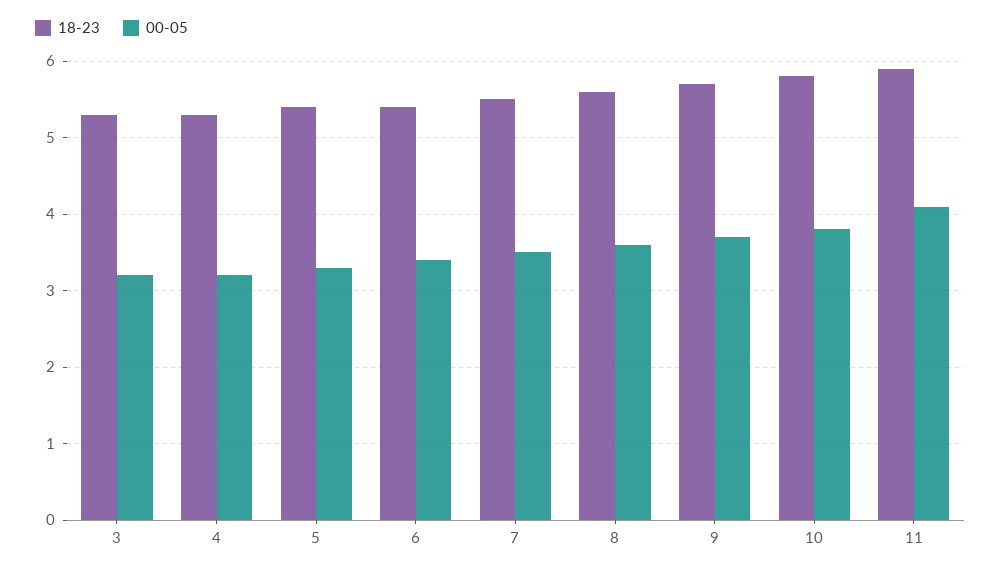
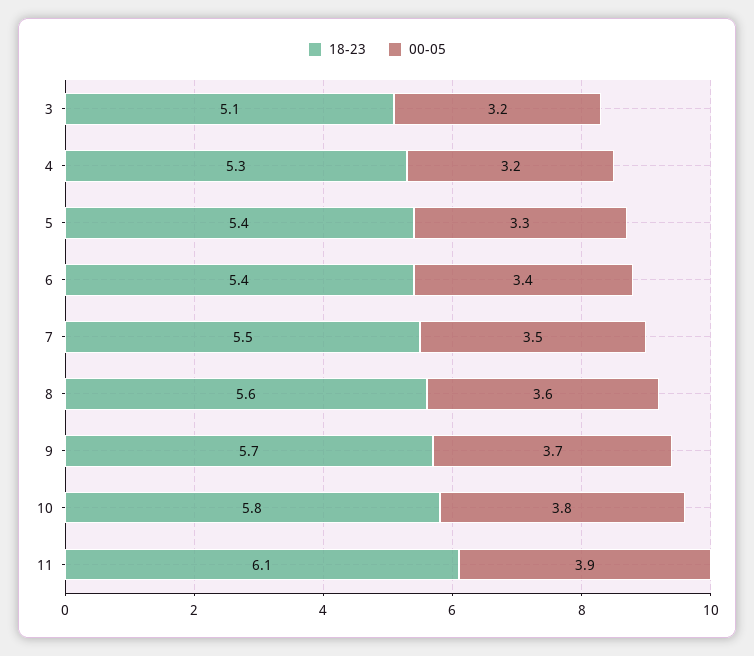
18-23, 3: 5.3 -> 5.1
18-23, 11: 5.9 -> 6.1
00-05, 11: 4.1 -> 3.9

